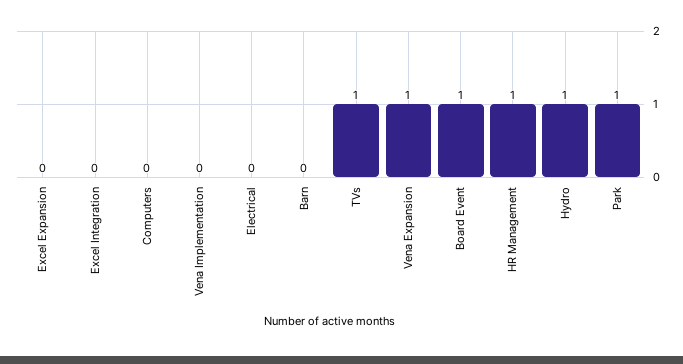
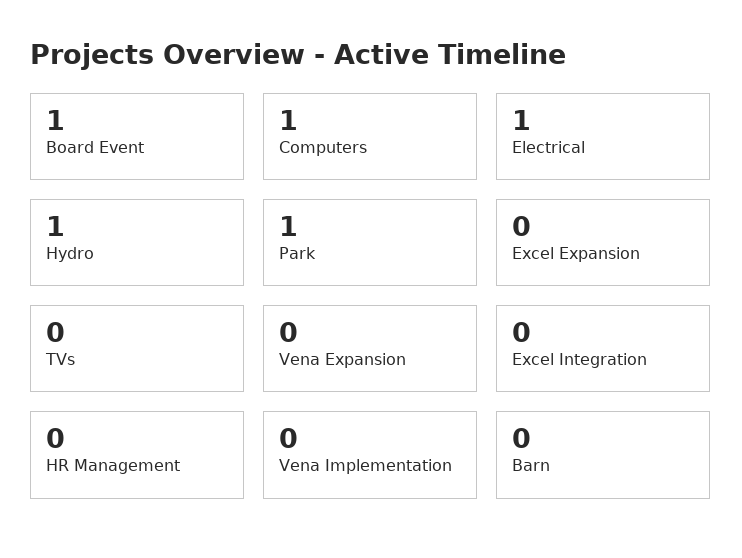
Computers: 0 -> 1
Electrical: 0 -> 1
TVs: 1 -> 0
Vena Expansion: 1 -> 0
HR Management: 1 -> 0

